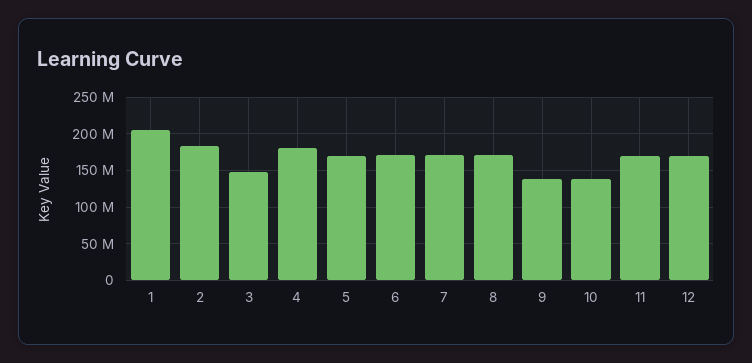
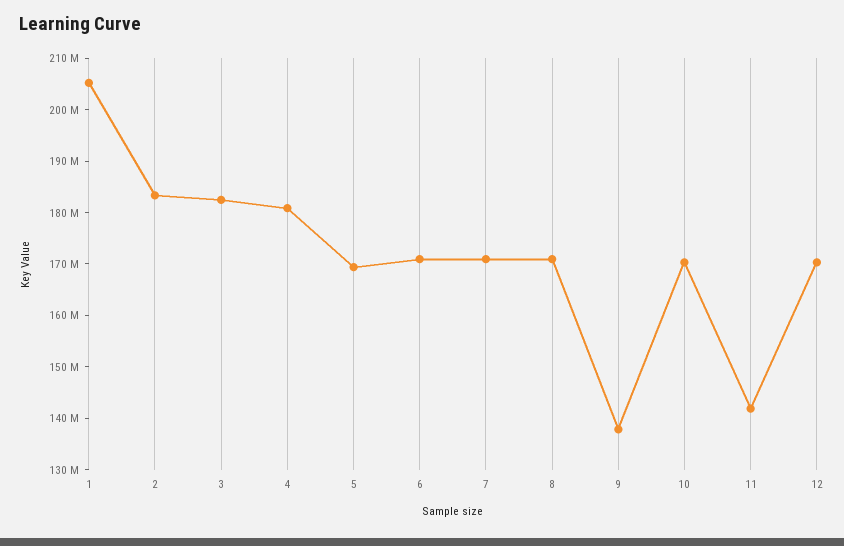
3: 150000000 -> 182000000
10: 140000000 -> 170000000
11: 170000000 -> 142000000

